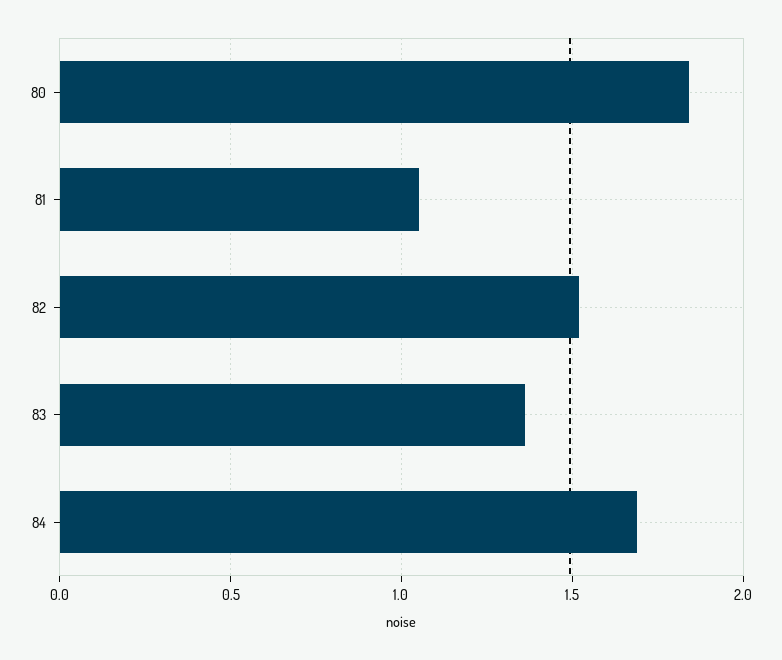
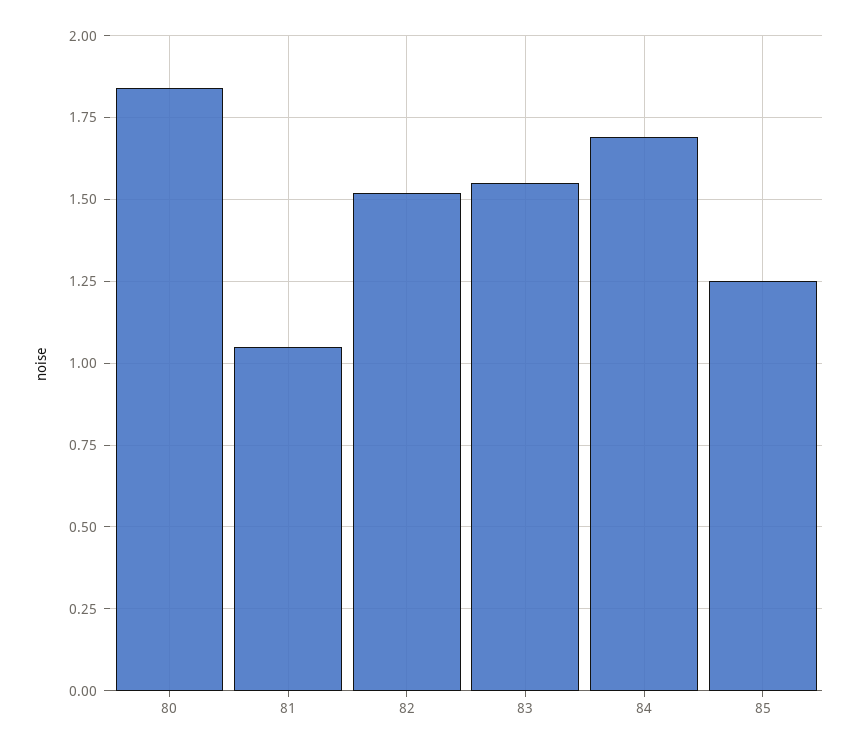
83: 1.35 -> 1.55
85: none -> 1.25

